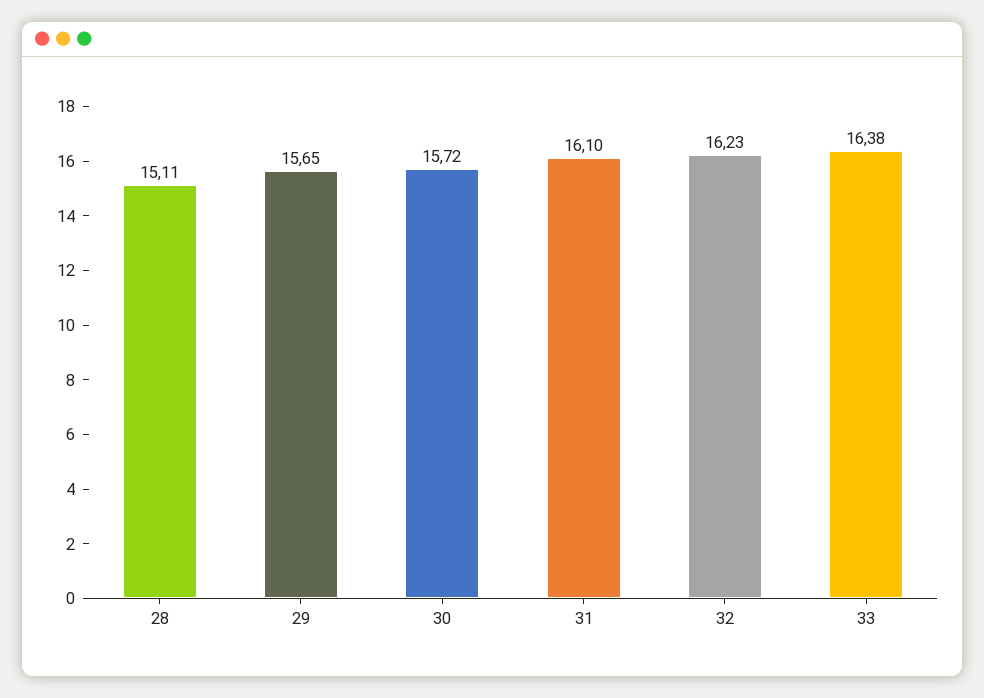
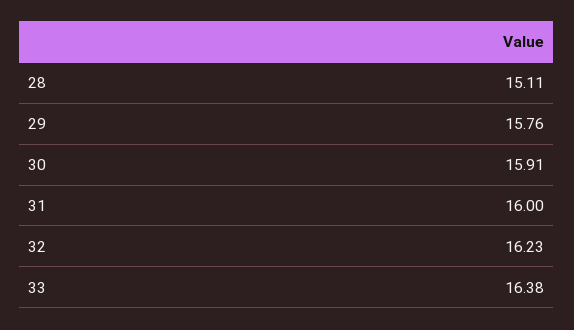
29: 15.65 -> 15.76
30: 15.72 -> 15.91
31: 16.1 -> 16

